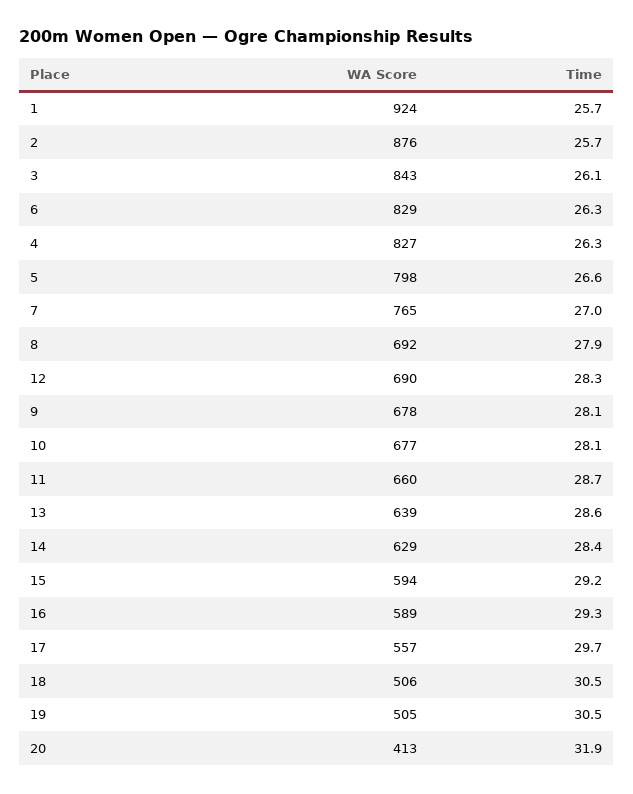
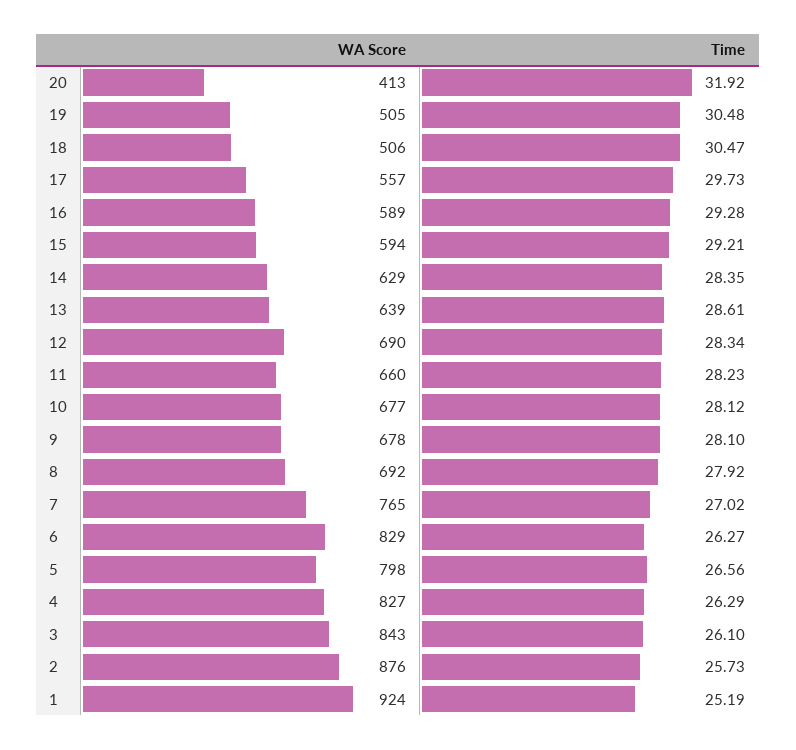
Time, 1: 25.7 -> 25.19
Time, 11: 28.7 -> 28.23

